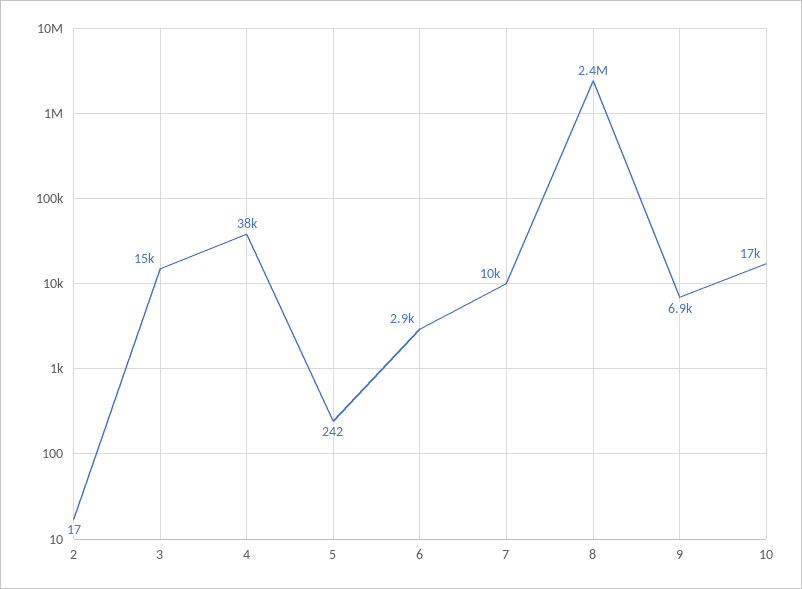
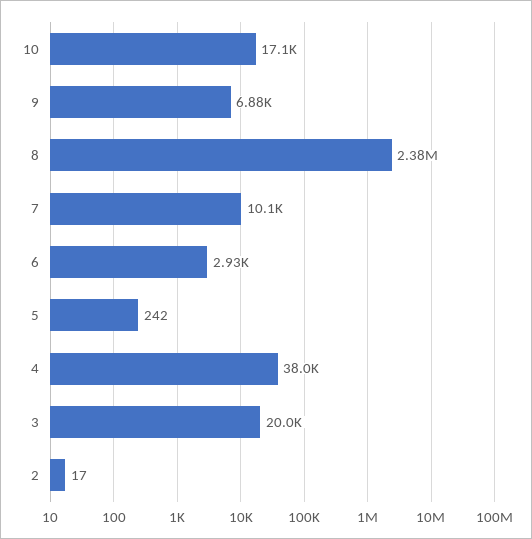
3: 15000 -> 20000

